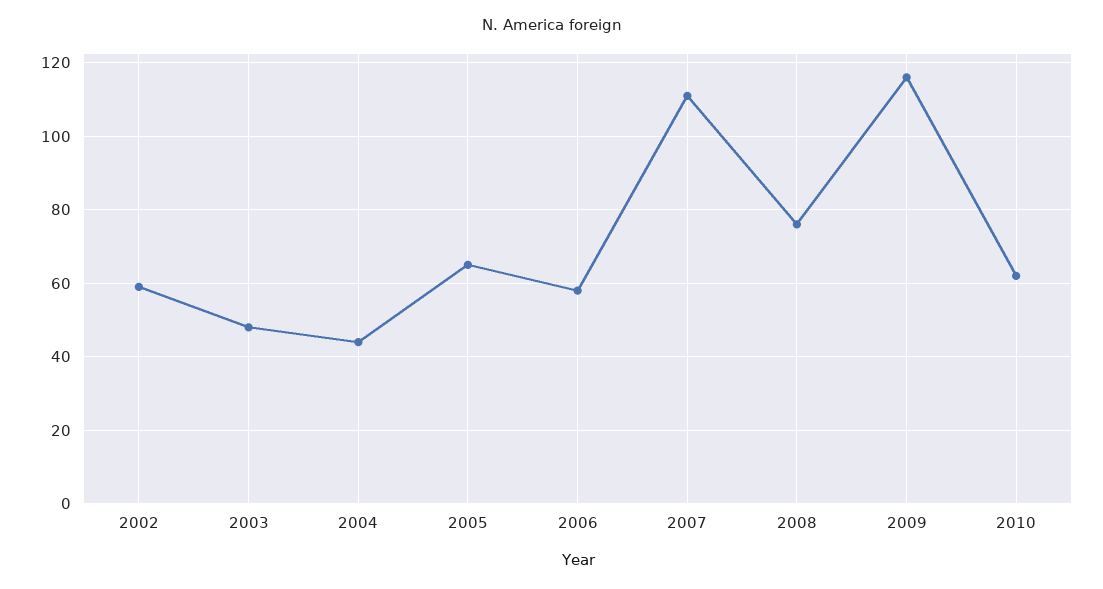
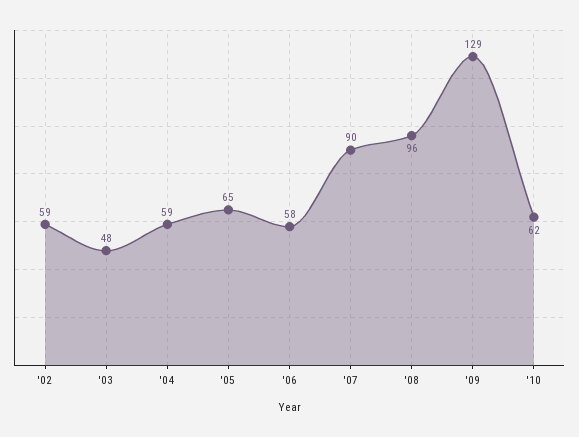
2004: 45 -> 59
2007: 110 -> 90
2008: 75 -> 96
2009: 115 -> 129

